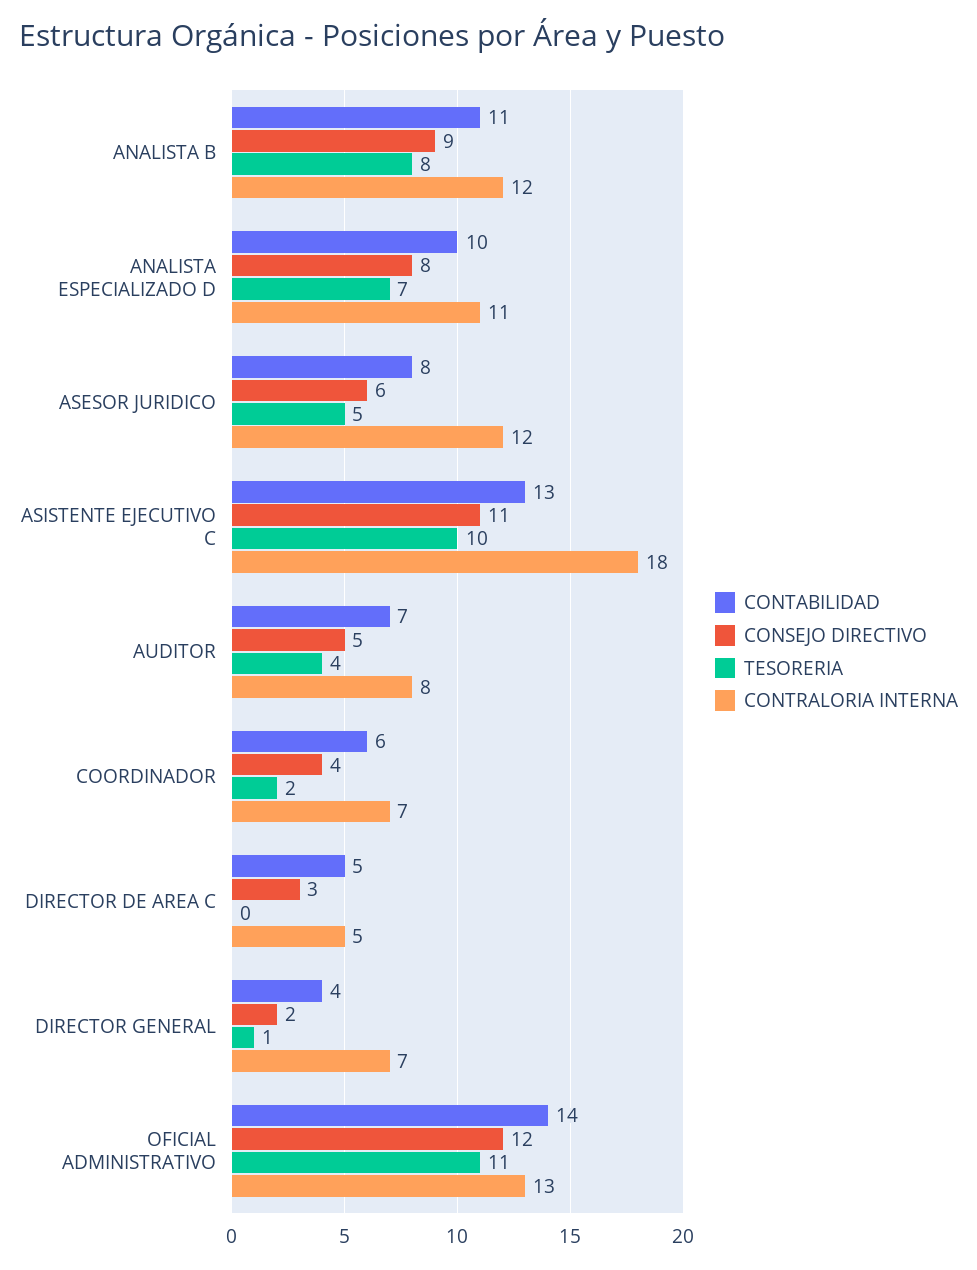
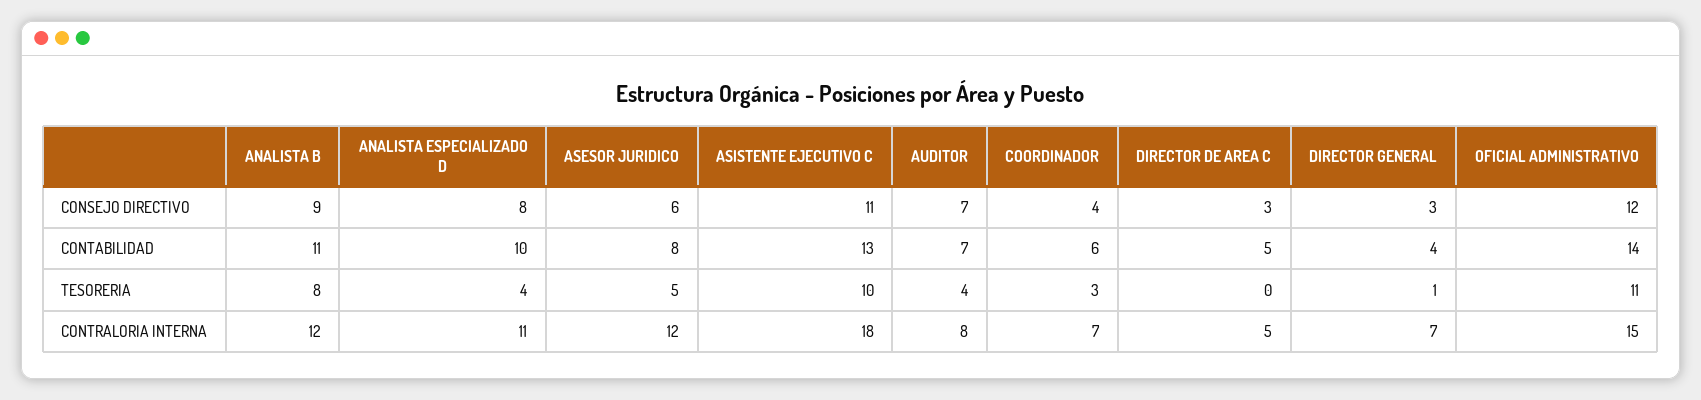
TESORERIA, ANALISTA ESPECIALIZADO D: 7 -> 4
CONSEJO DIRECTIVO, AUDITOR: 5 -> 7
TESORERIA, COORDINADOR: 2 -> 3
CONSEJO DIRECTIVO, DIRECTOR GENERAL: 2 -> 3
CONTRALORIA INTERNA, OFICIAL ADMINISTRATIVO: 13 -> 15

